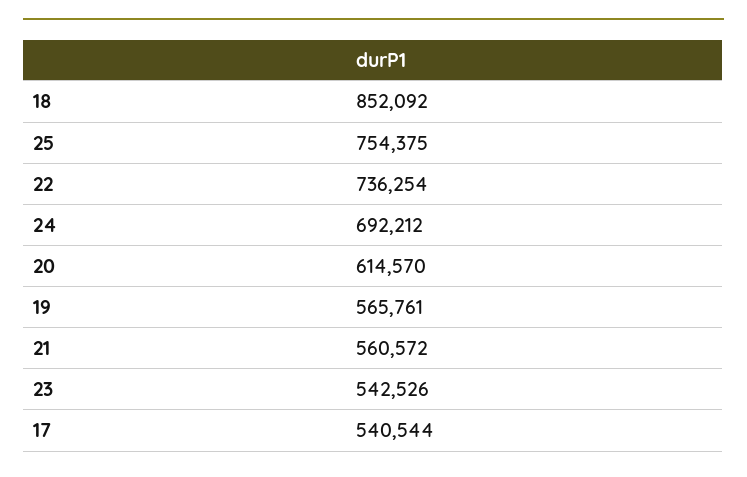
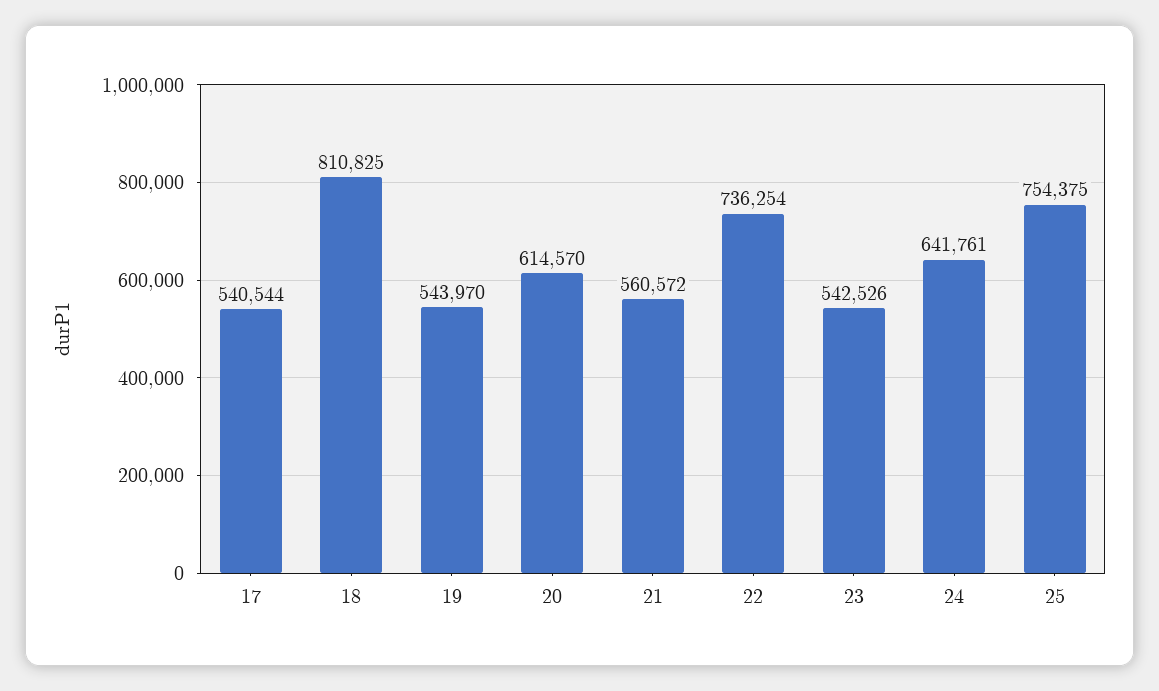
18: 852092 -> 810825
24: 692212 -> 641761
19: 565761 -> 543970

